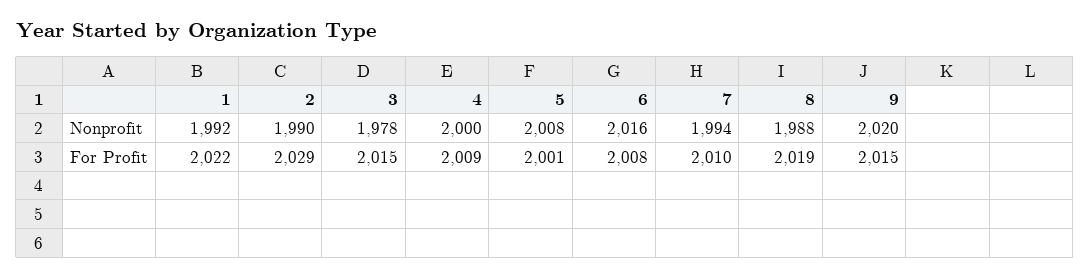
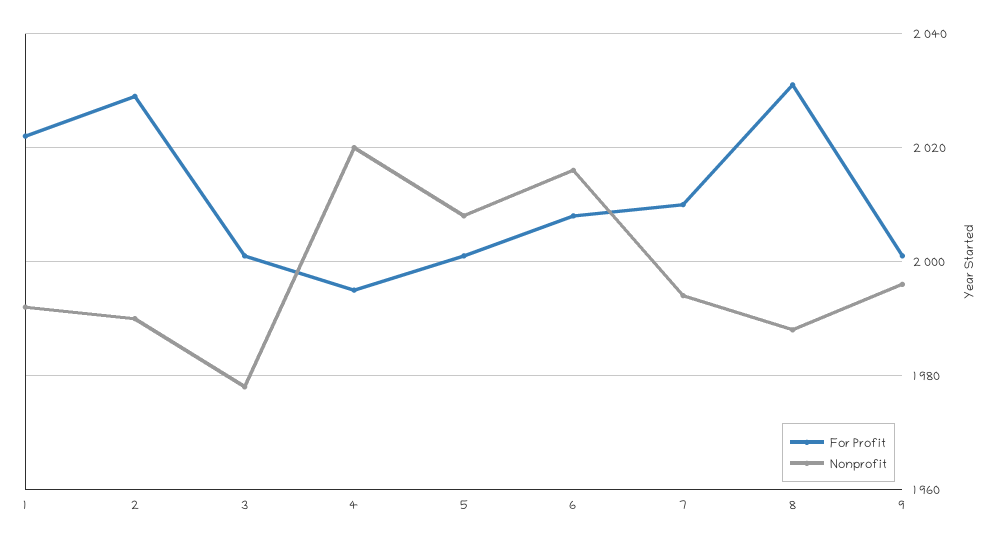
Nonprofit, 4: 2000 -> 2020
Nonprofit, 9: 2020 -> 1995
For Profit, 3: 2015 -> 2000
For Profit, 4: 2009 -> 1995
For Profit, 8: 2019 -> 2030
For Profit, 9: 2015 -> 2000

